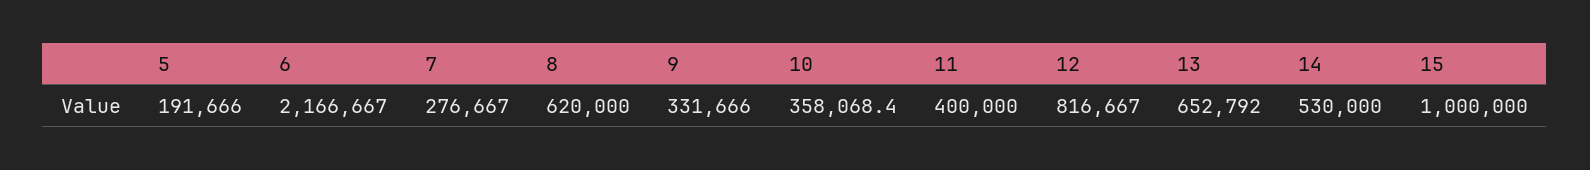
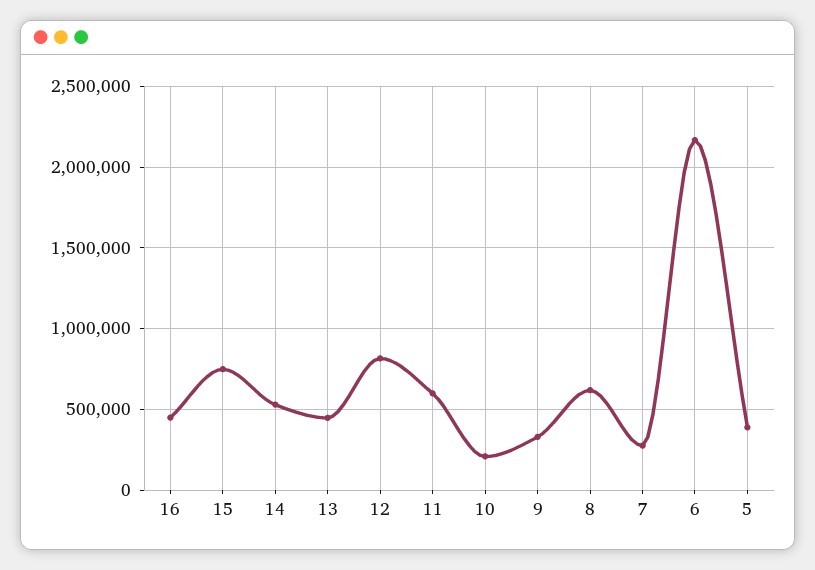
5: 191666 -> 400000
10: 358068.4 -> 200000
11: 400000 -> 600000
13: 652792 -> 450000
15: 1000000 -> 750000
16: none -> 450000

